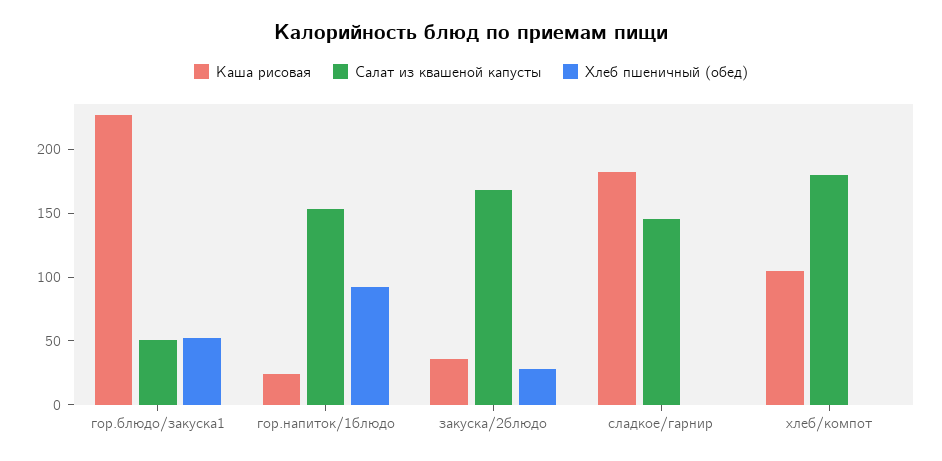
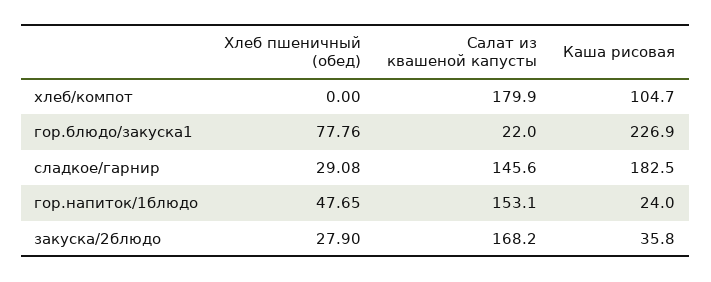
Салат из квашеной капусты, гор.блюдо/закуска1: 50 -> 22
Хлеб пшеничный (обед), гор.блюдо/закуска1: 50 -> 77.76
Хлеб пшеничный (обед), гор.напиток/1блюдо: 90 -> 47.65
Хлеб пшеничный (обед), сладкое/гарнир: 0 -> 29.08

